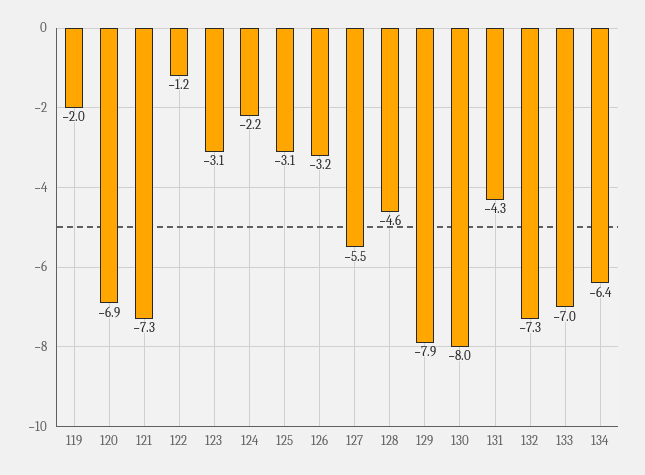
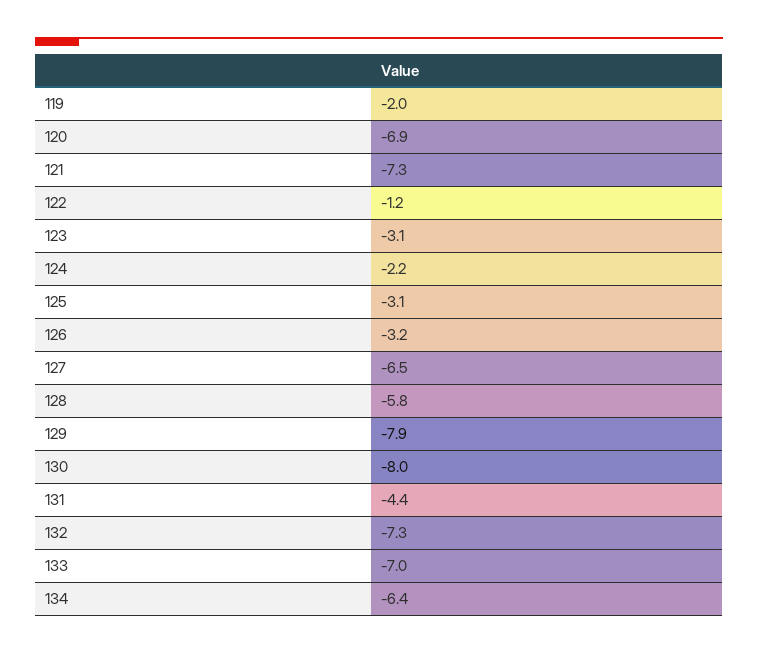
127: -5.5 -> -6.5
128: -4.6 -> -5.8
131: -4.3 -> -4.4

